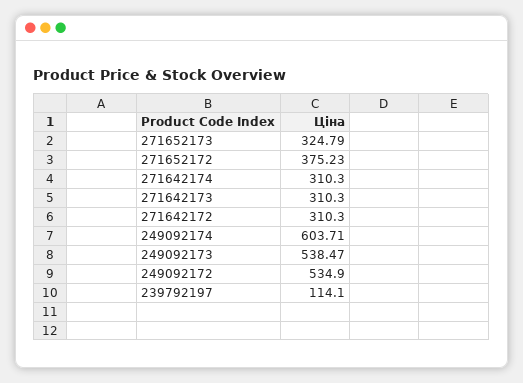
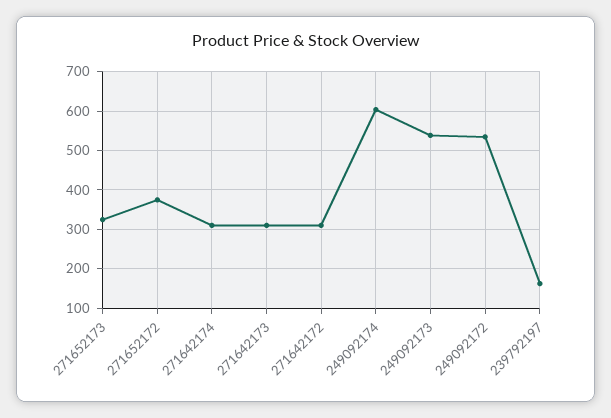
239792197: 114.1 -> 160

